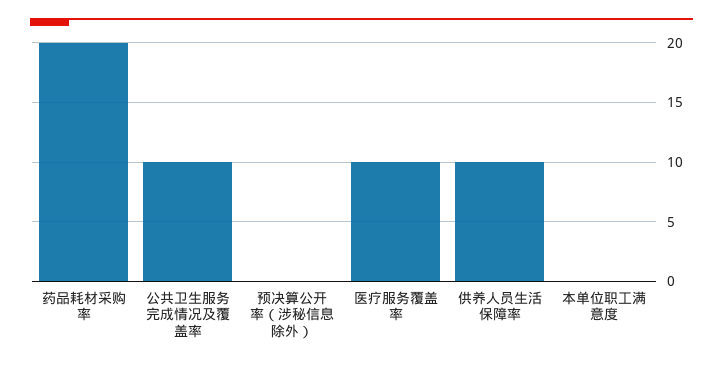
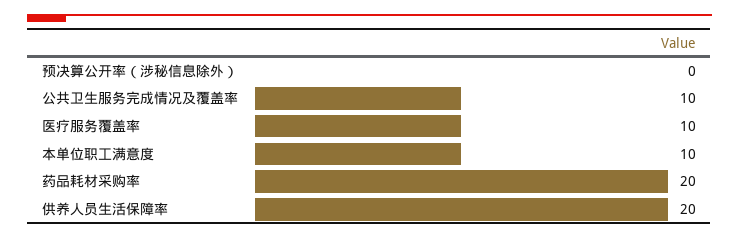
供养人员生活保障率: 10 -> 20
本单位职工满意度: 0 -> 10

